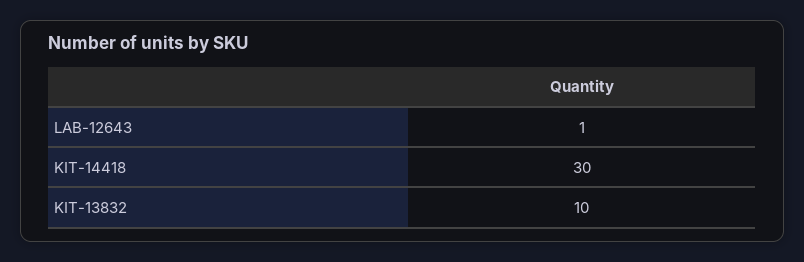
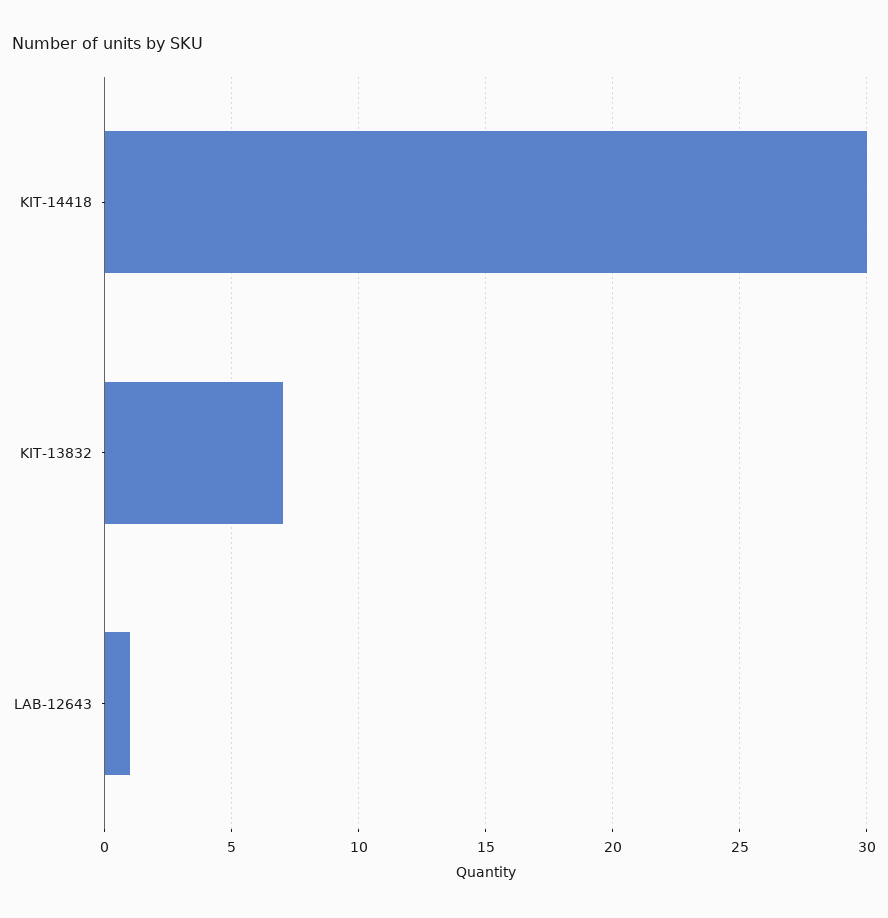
KIT-13832: 10 -> 7

